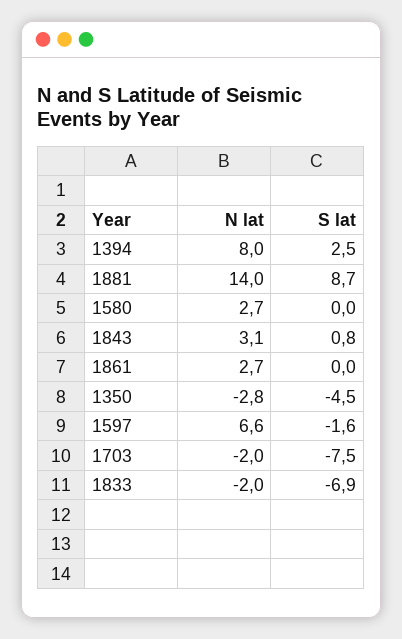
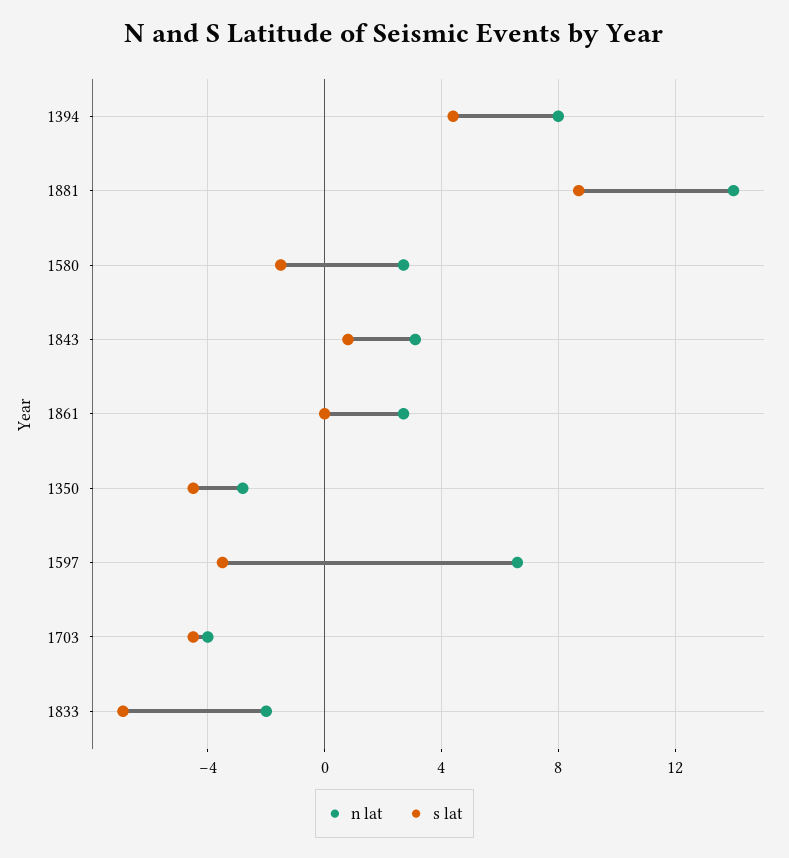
S lat, 1394: 2.5 -> 4.5
S lat, 1580: 0 -> -1.5
S lat, 1597: -1.6 -> -3.5
N lat, 1703: -2 -> -4
S lat, 1703: -7.5 -> -4.5

